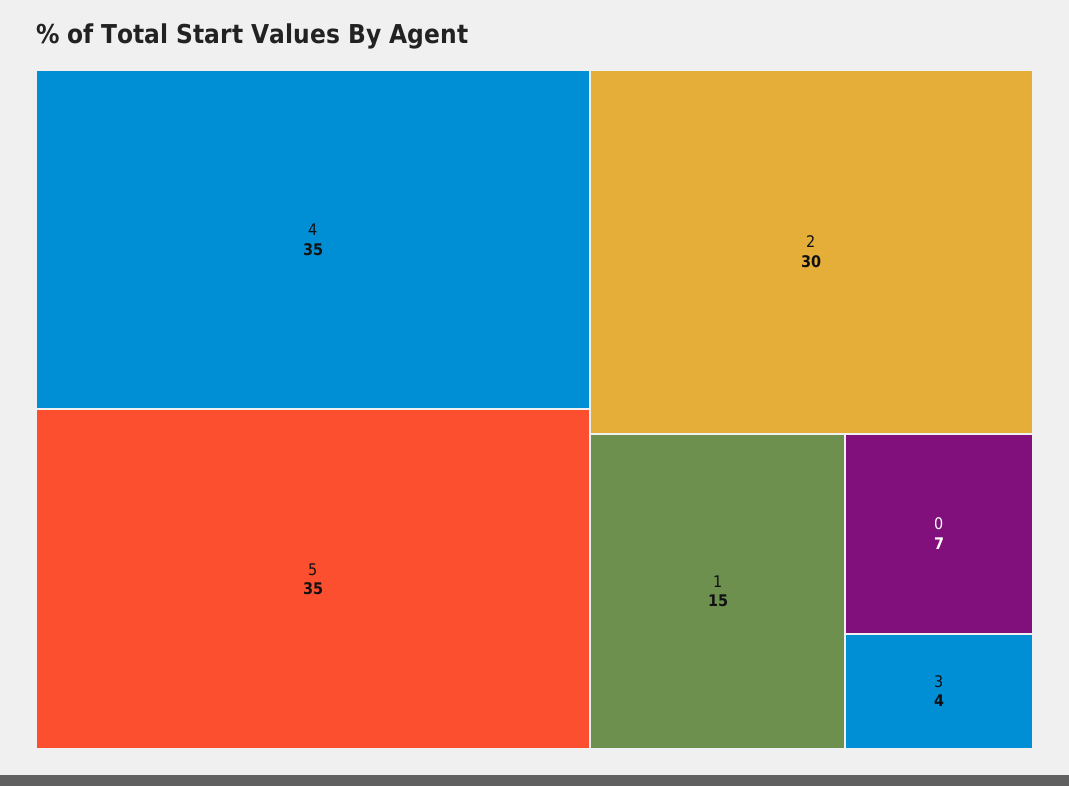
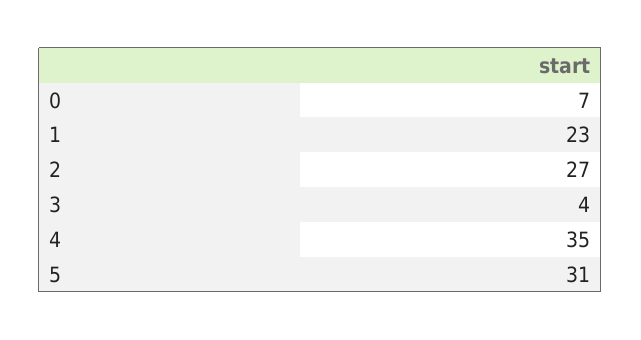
5: 35 -> 31
2: 30 -> 27
1: 15 -> 23

